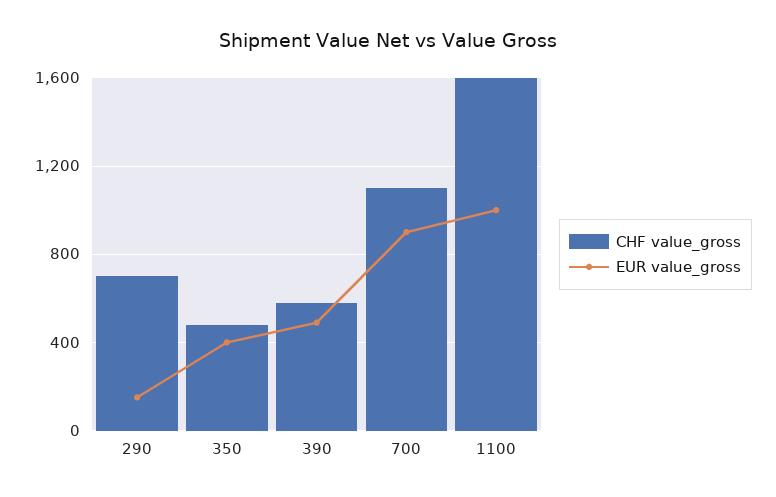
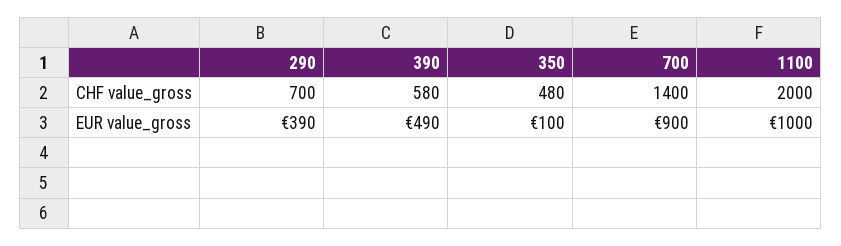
EUR value_gross, 290: 150 -> 390
EUR value_gross, 350: 400 -> 100
CHF value_gross, 700: 1100 -> 1400
CHF value_gross, 1100: 1600 -> 2000

